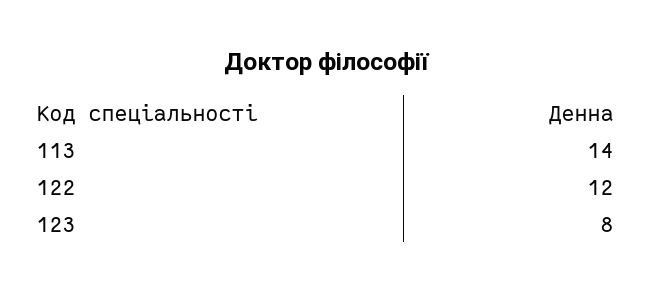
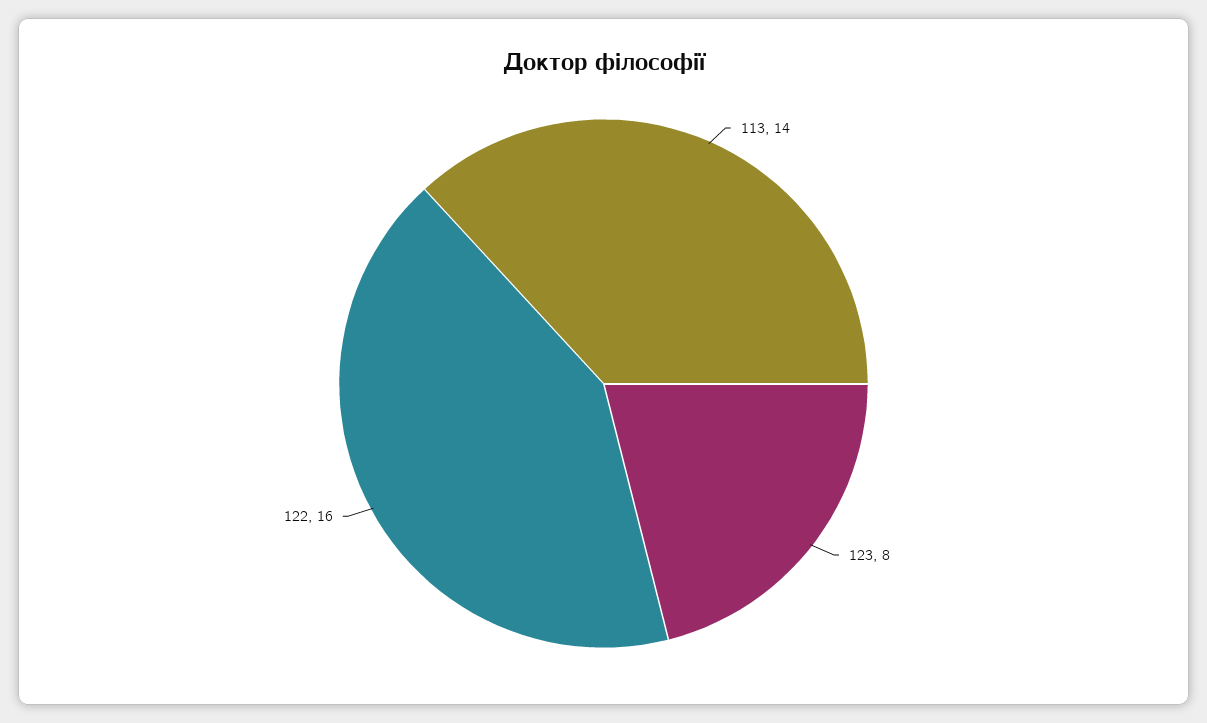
122: 12 -> 16

